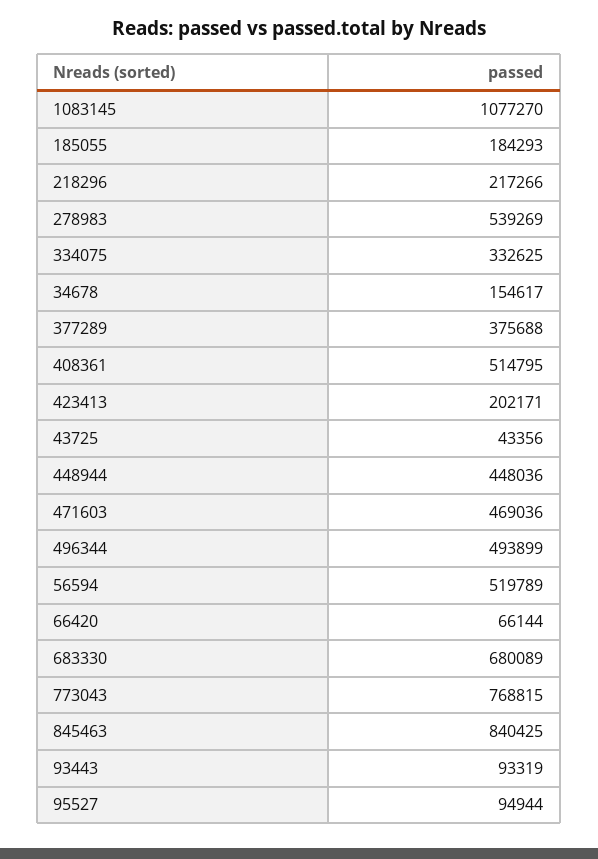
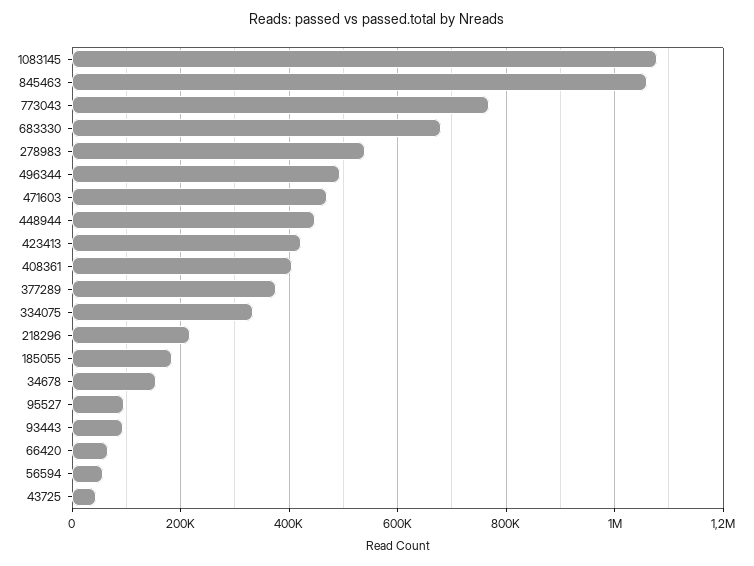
408361: 514795 -> 400000
423413: 202171 -> 420000
56594: 519789 -> 60000
845463: 840425 -> 1060000

